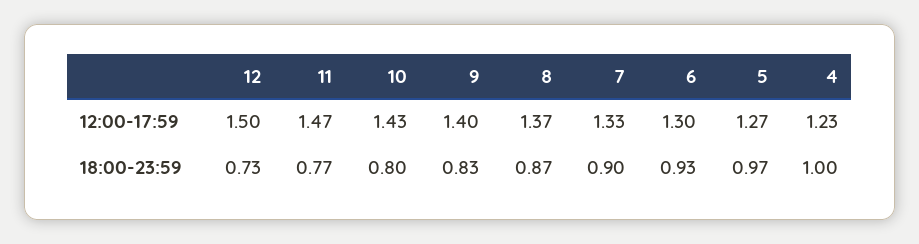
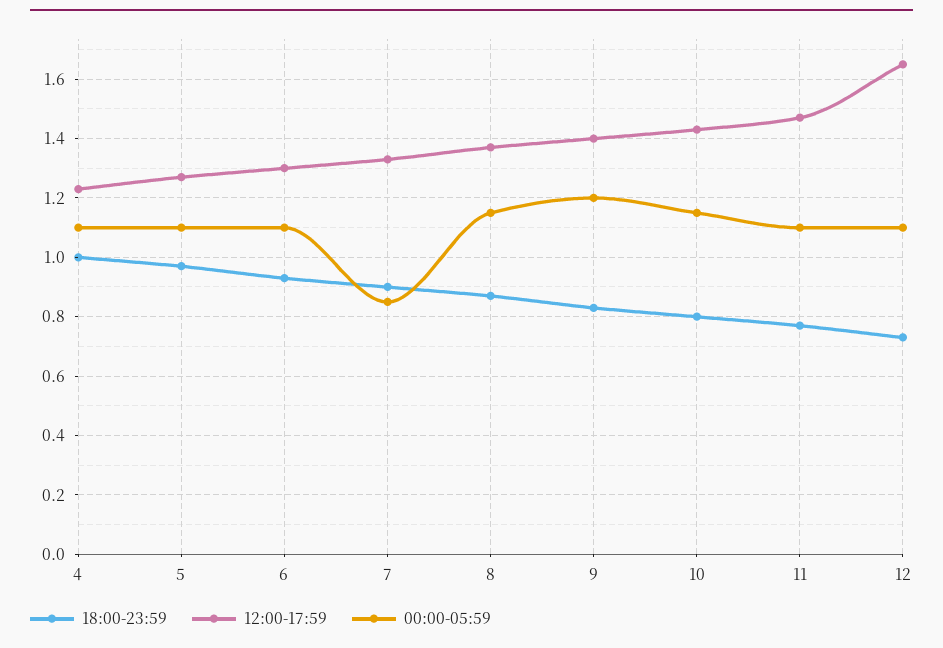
12:00-17:59, 12: 1.5 -> 1.65
00:00-05:59, 4: none -> 1.1
00:00-05:59, 5: none -> 1.1
00:00-05:59, 6: none -> 1.1
00:00-05:59, 7: none -> 0.85
00:00-05:59, 8: none -> 1.15
00:00-05:59, 9: none -> 1.2
00:00-05:59, 10: none -> 1.15
00:00-05:59, 11: none -> 1.1
00:00-05:59, 12: none -> 1.1

